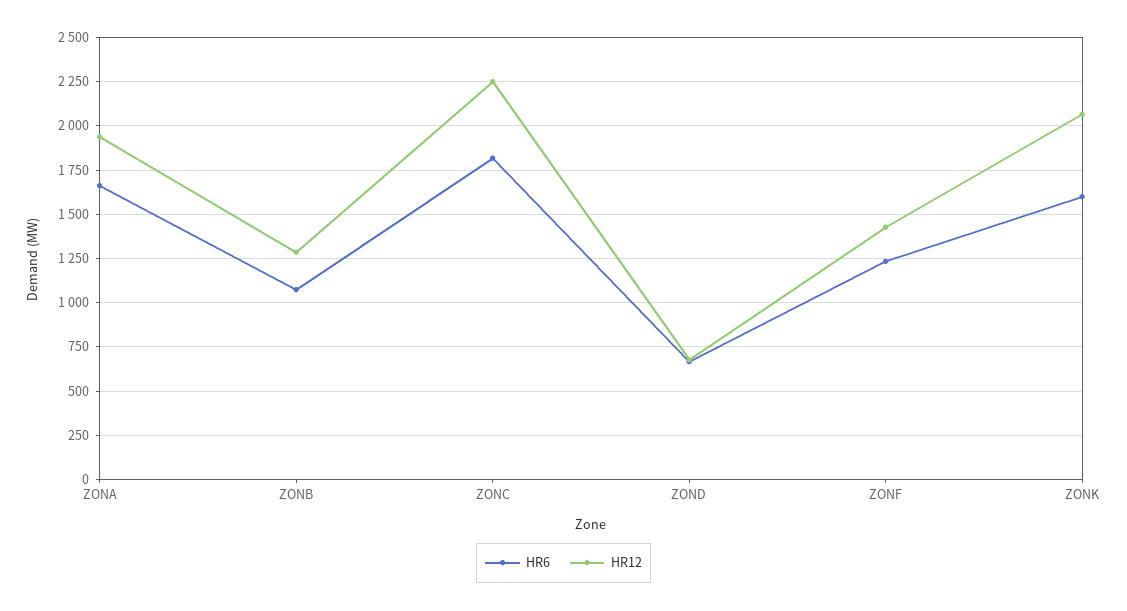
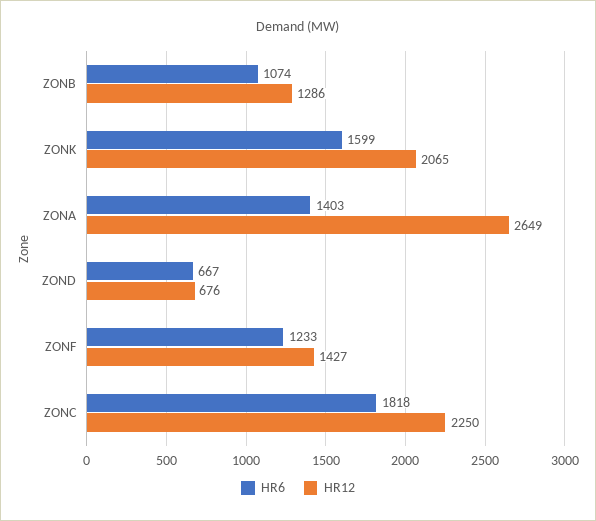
HR6, ZONA: 1650 -> 1403
HR12, ZONA: 1950 -> 2649

